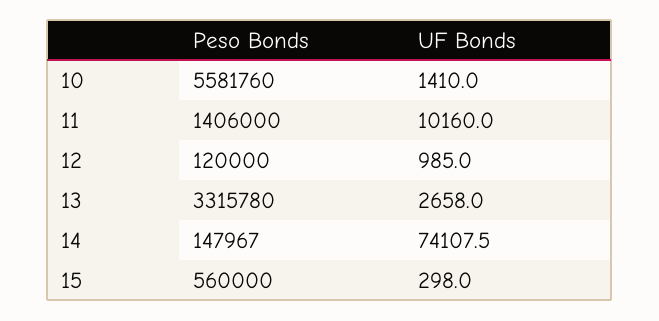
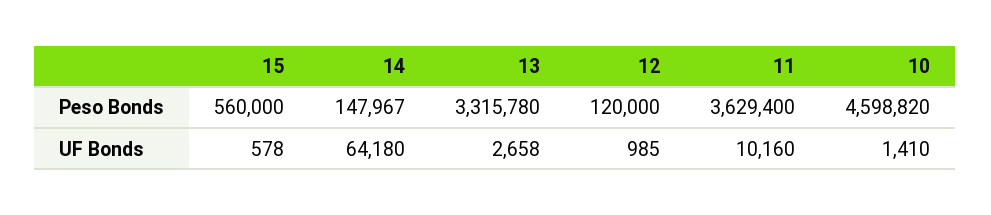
Peso Bonds, 10: 5581760 -> 4598820
Peso Bonds, 11: 1406000 -> 3629400
UF Bonds, 14: 74107.5 -> 64180
UF Bonds, 15: 298 -> 578

